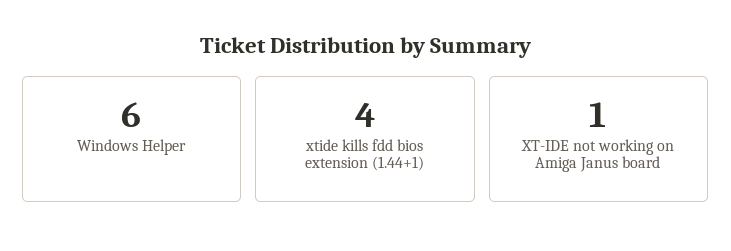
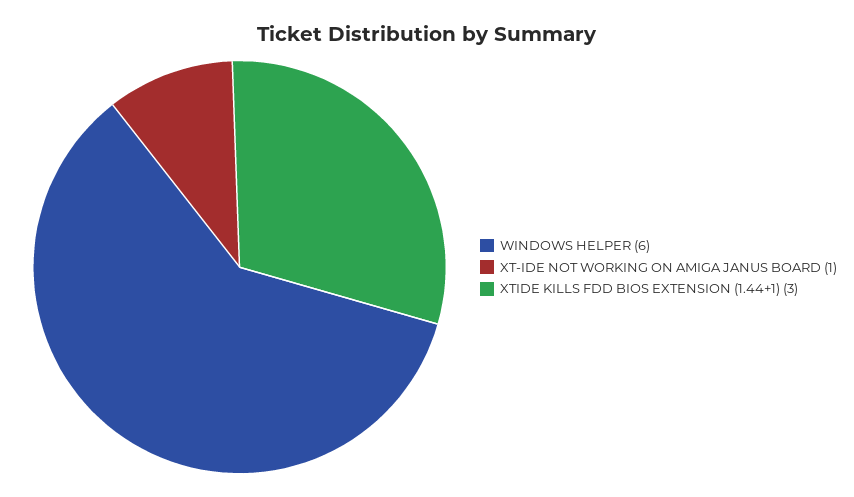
xtide kills fdd bios extension (1.44+1): 4 -> 3

